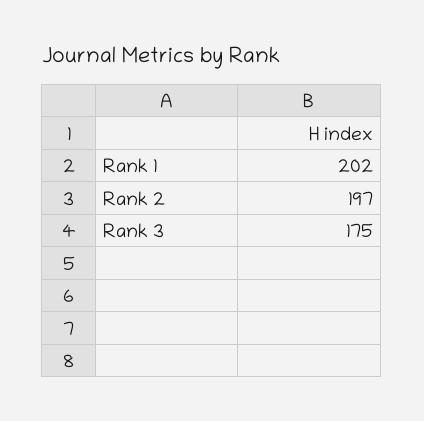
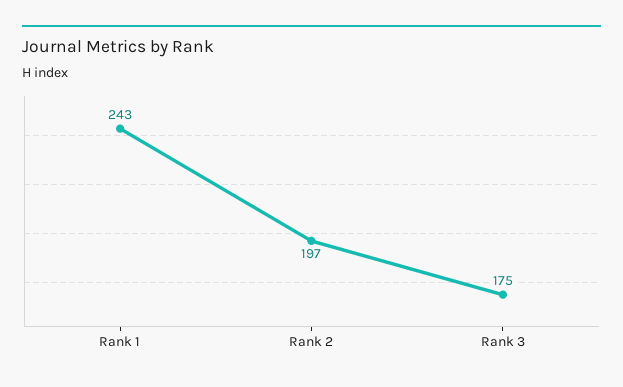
Rank 1: 202 -> 243

